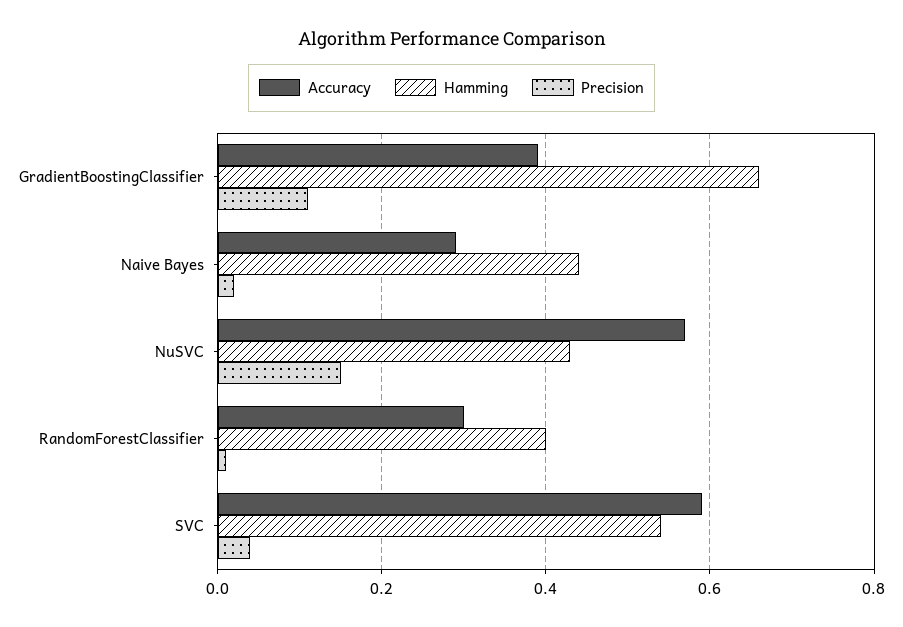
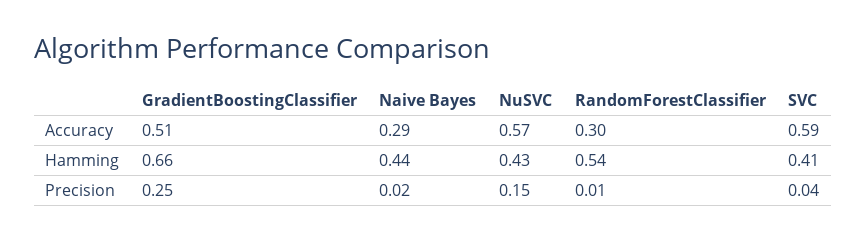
Accuracy, GradientBoostingClassifier: 0.4 -> 0.51
Precision, GradientBoostingClassifier: 0.1 -> 0.25
Hamming, RandomForestClassifier: 0.4 -> 0.54
Hamming, SVC: 0.55 -> 0.41

